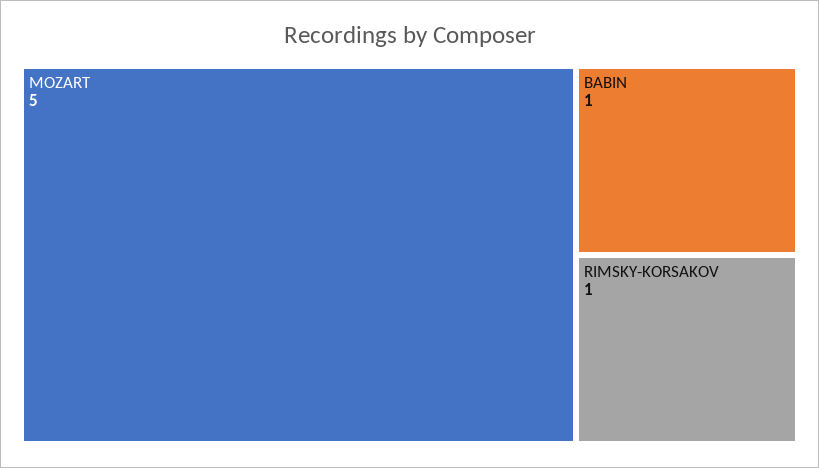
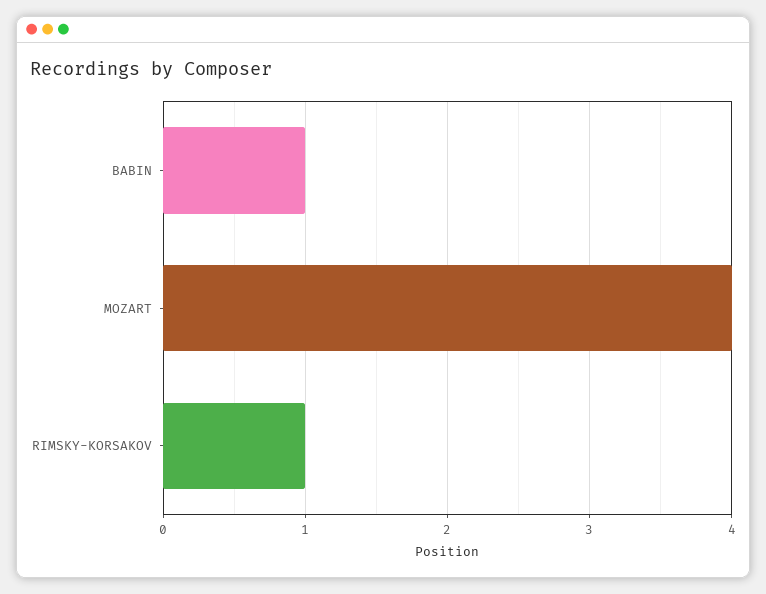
MOZART: 5 -> 4

